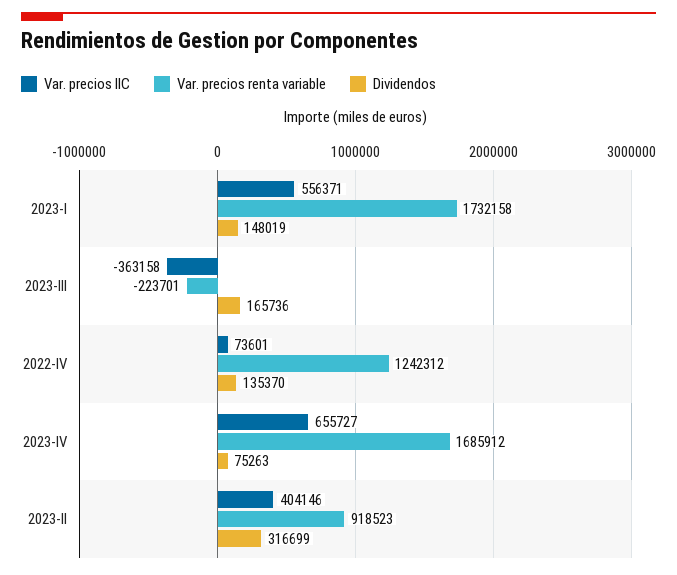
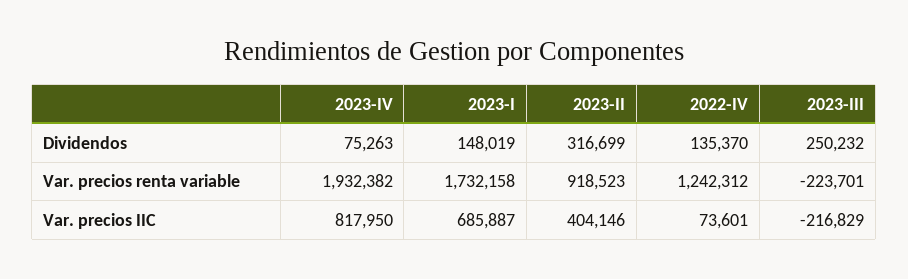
Var. precios IIC, 2023-I: 556371 -> 685887
Var. precios IIC, 2023-III: -363158 -> -216829
Dividendos, 2023-III: 165736 -> 250232
Var. precios IIC, 2023-IV: 655727 -> 817950
Var. precios renta variable, 2023-IV: 1685912 -> 1932382

